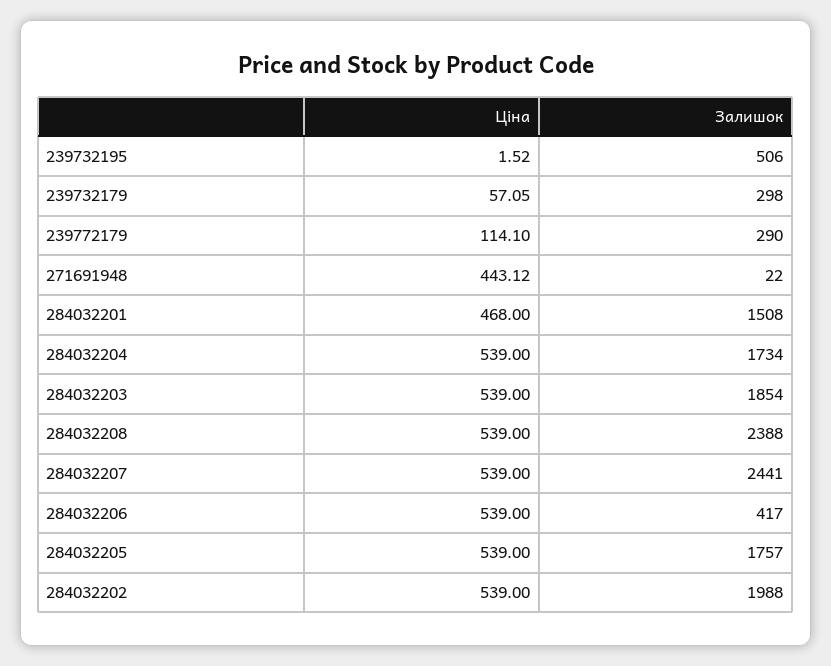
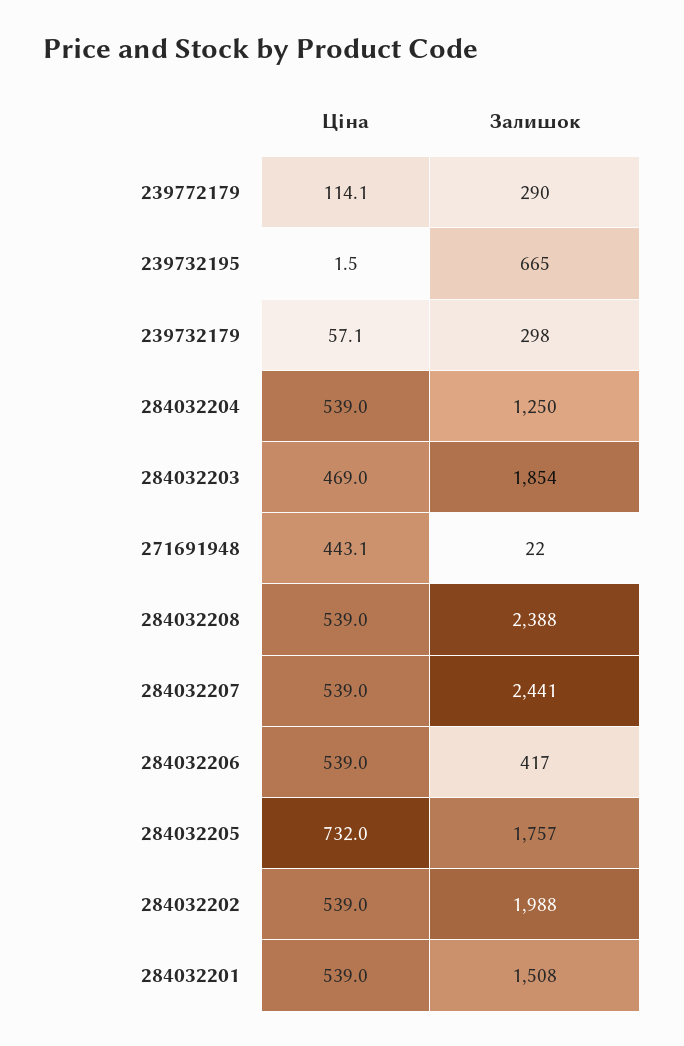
Залишок, 239732195: 506 -> 665
Ціна, 284032201: 468 -> 539
Залишок, 284032204: 1734 -> 1250
Ціна, 284032203: 539 -> 469
Ціна, 284032205: 539 -> 732

